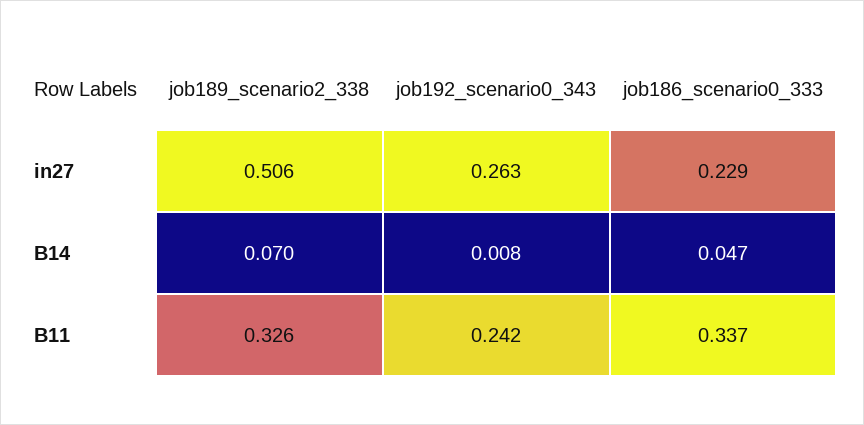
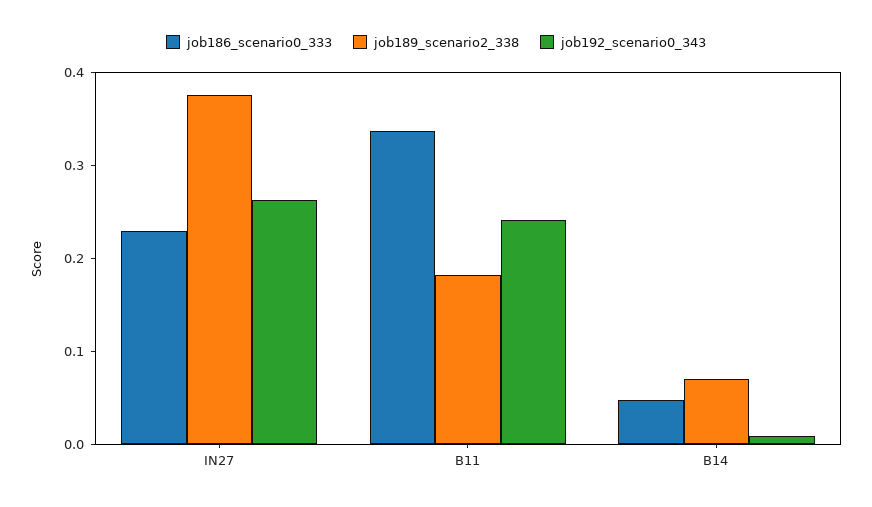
job189_scenario2_338, in27: 0.506 -> 0.38
job189_scenario2_338, B11: 0.326 -> 0.18

